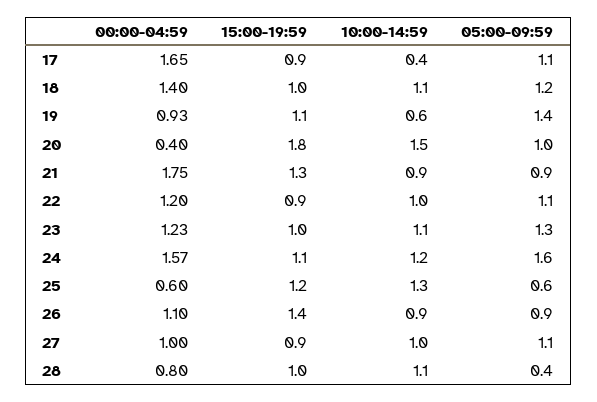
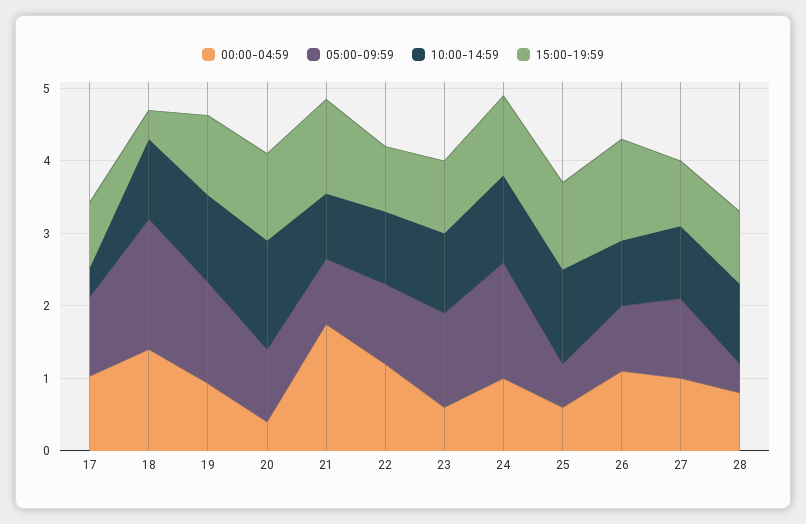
00:00-04:59, 17: 1.65 -> 1
15:00-19:59, 18: 1 -> 0.4
05:00-09:59, 18: 1.2 -> 1.8
10:00-14:59, 19: 0.6 -> 1.2
15:00-19:59, 20: 1.8 -> 1.2
00:00-04:59, 23: 1.23 -> 0.6
00:00-04:59, 24: 1.57 -> 1

